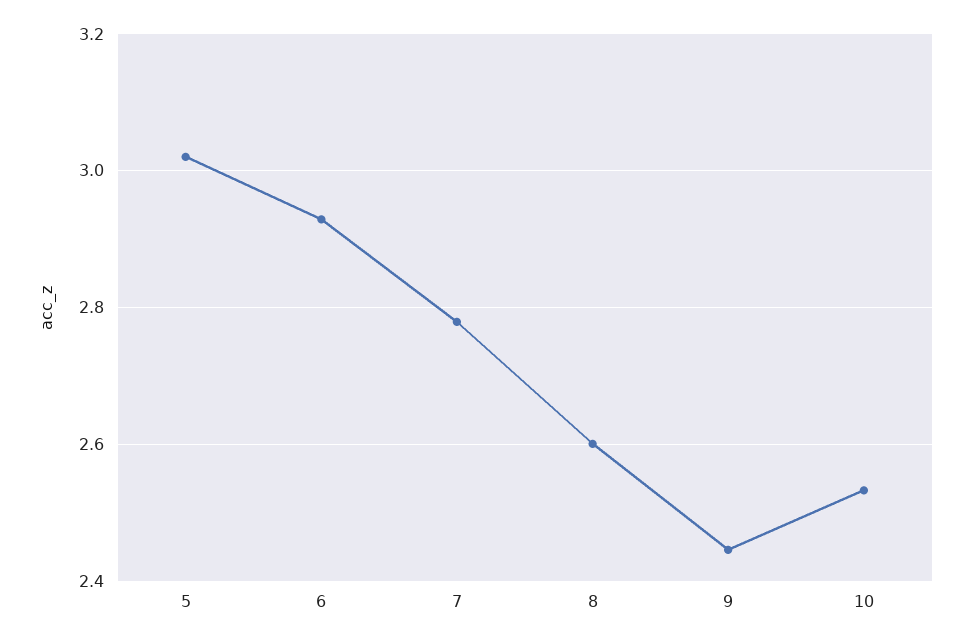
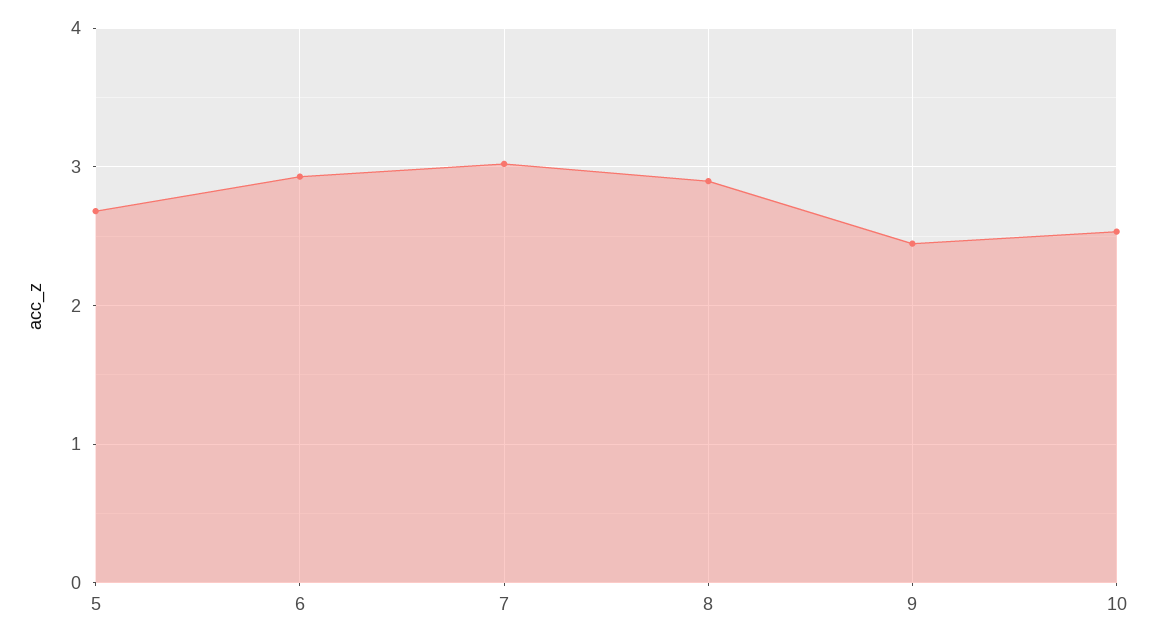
5: 3.02 -> 2.7
7: 2.78 -> 3
8: 2.6 -> 2.9

